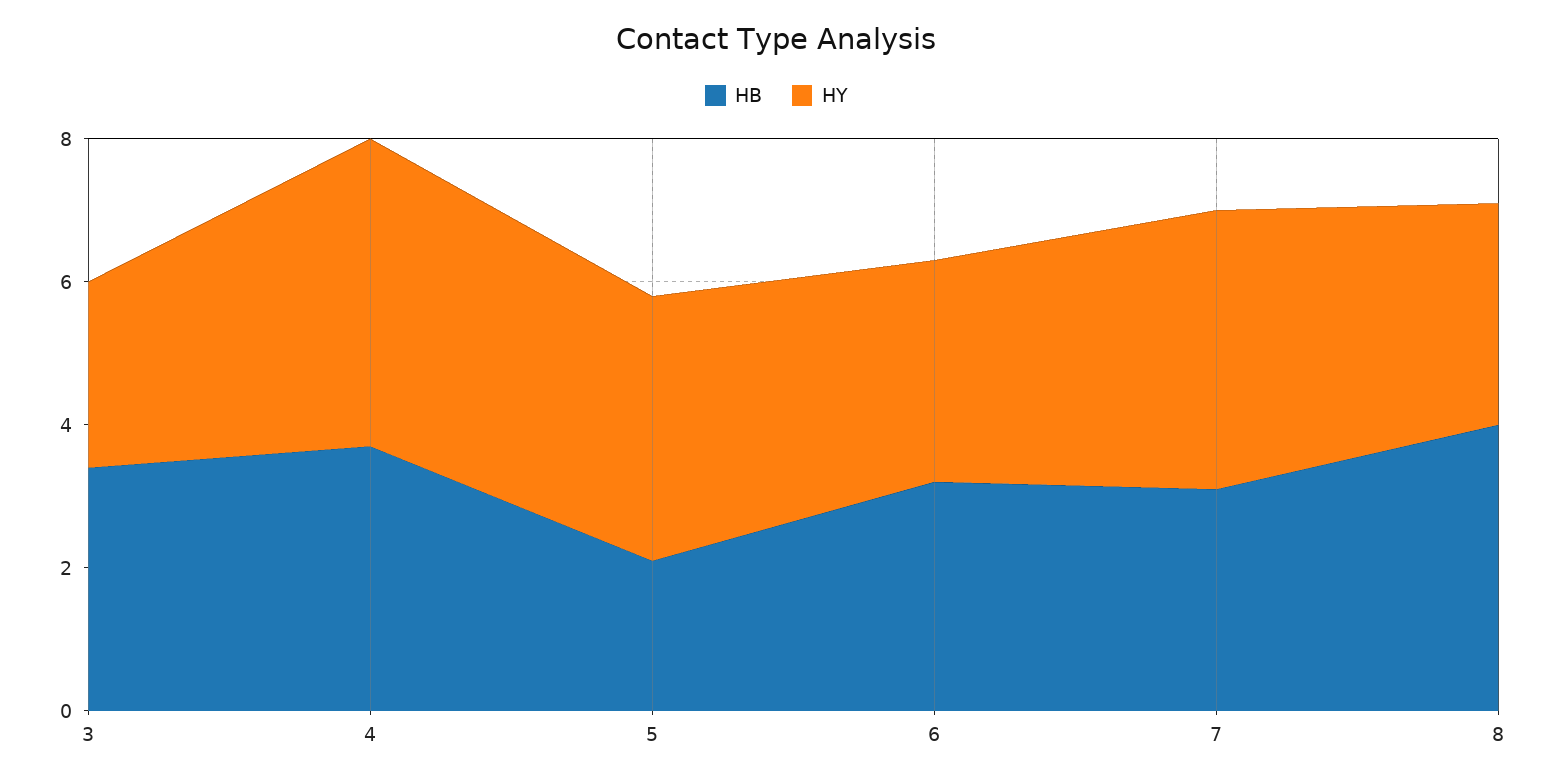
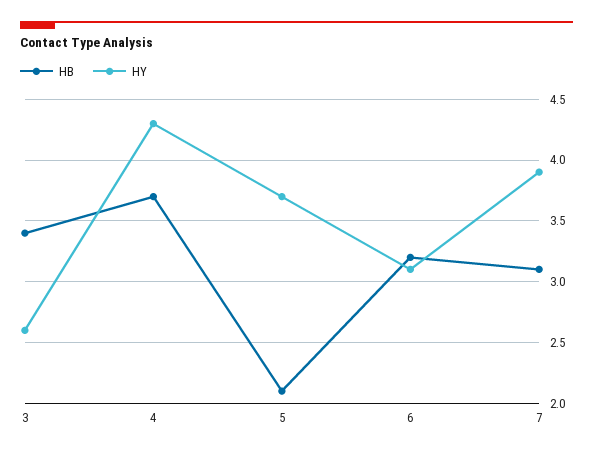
HB, 8: 4 -> none
HY, 8: 3 -> none

